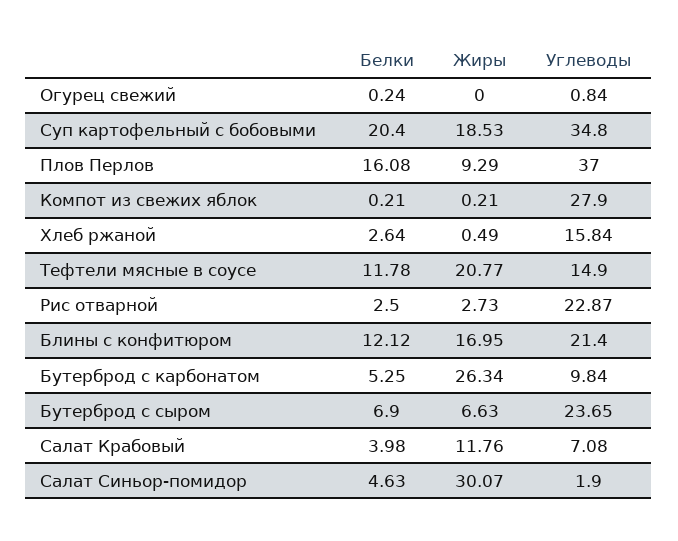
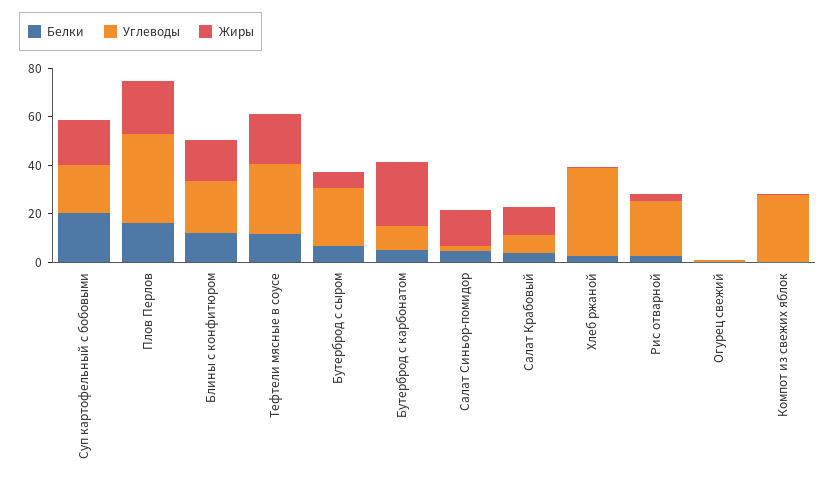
Углеводы, Суп картофельный с бобовыми: 34.8 -> 20
Жиры, Плов Перлов: 9.29 -> 20
Углеводы, Хлеб ржаной: 15.84 -> 35
Углеводы, Тефтели мясные в соусе: 14.9 -> 30
Жиры, Салат Синьор-помидор: 30.07 -> 15

